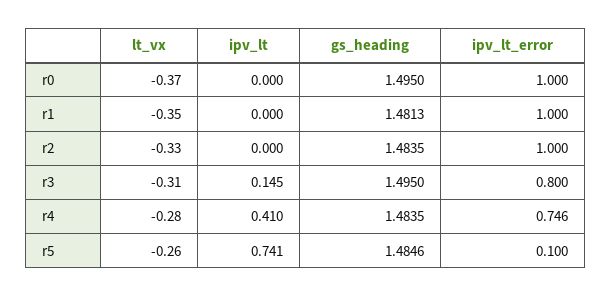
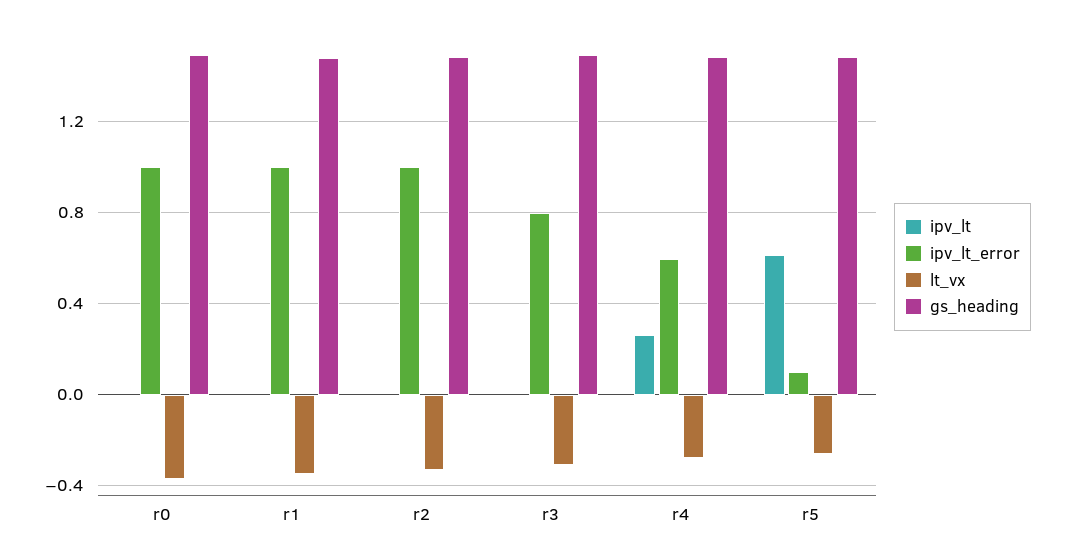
ipv_lt, r3: 0.145 -> 0
ipv_lt, r4: 0.41 -> 0.25
ipv_lt_error, r4: 0.746 -> 0.6
ipv_lt, r5: 0.741 -> 0.6

